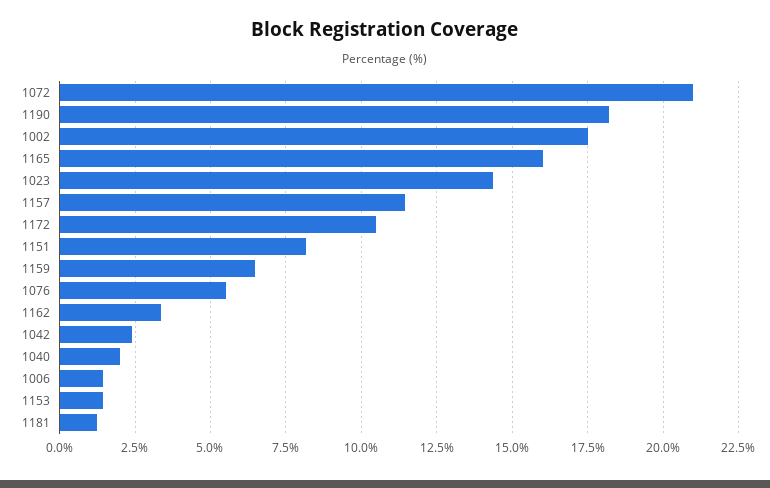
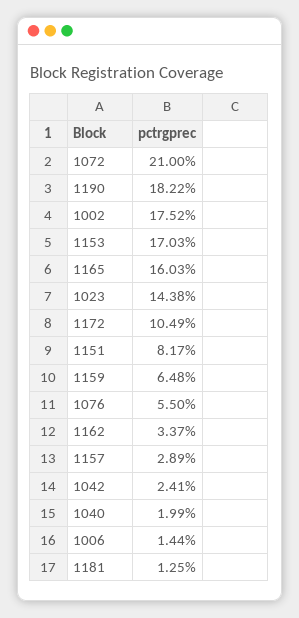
1157: 11.5 -> 2.89
1153: 1.5 -> 17.03

